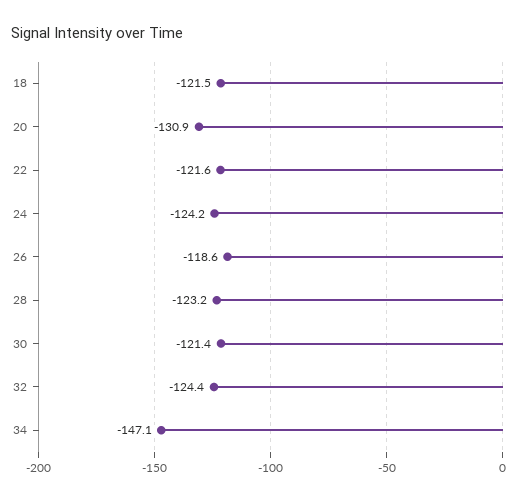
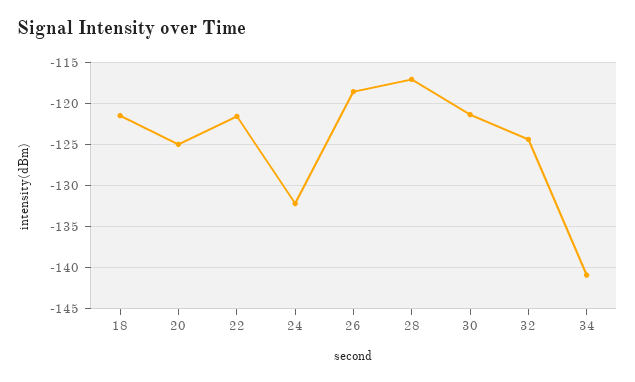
20: -130.9 -> -125
24: -124.2 -> -132
28: -123.2 -> -117
34: -147.1 -> -141

